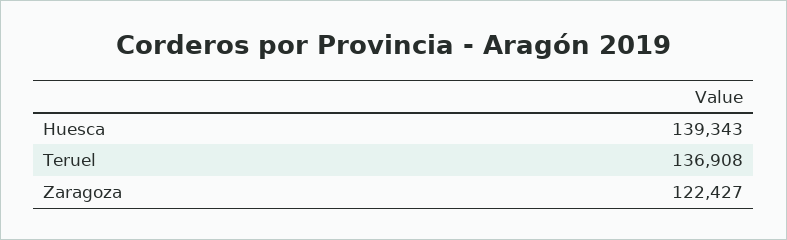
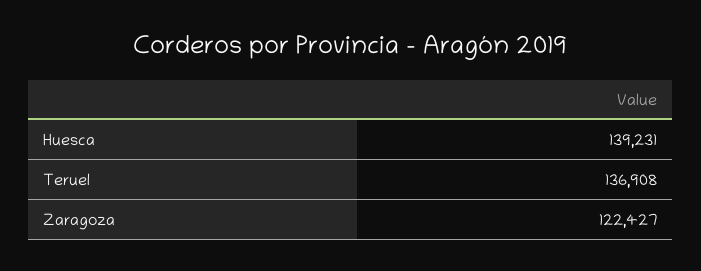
Huesca: 139343 -> 139231

